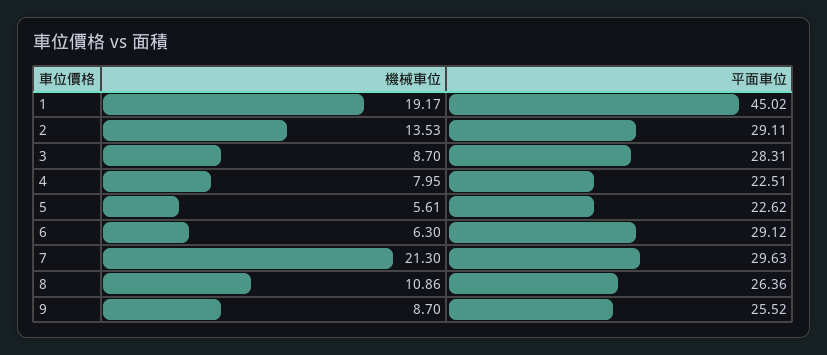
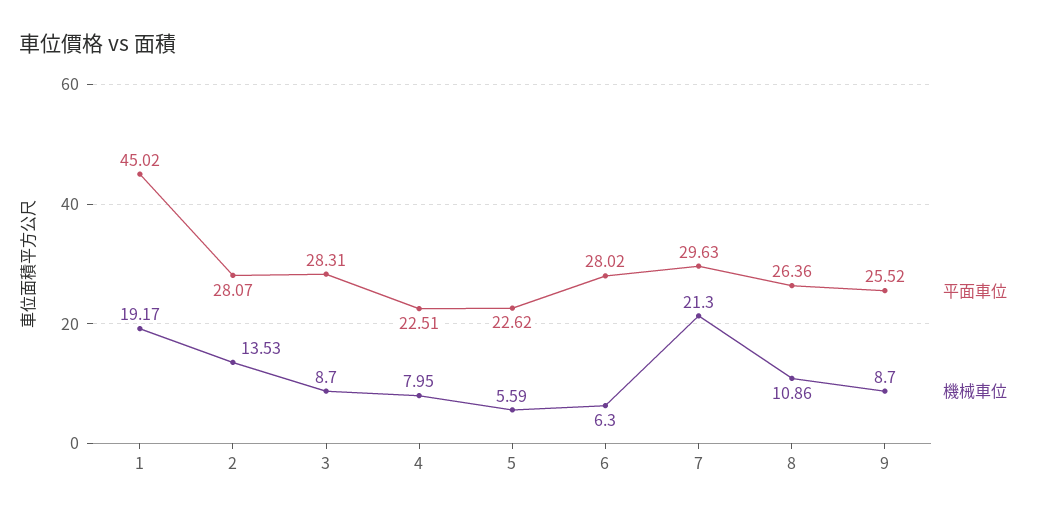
平面車位, 2: 29.11 -> 28.07
機械車位, 5: 5.61 -> 5.59
平面車位, 6: 29.12 -> 28.02

